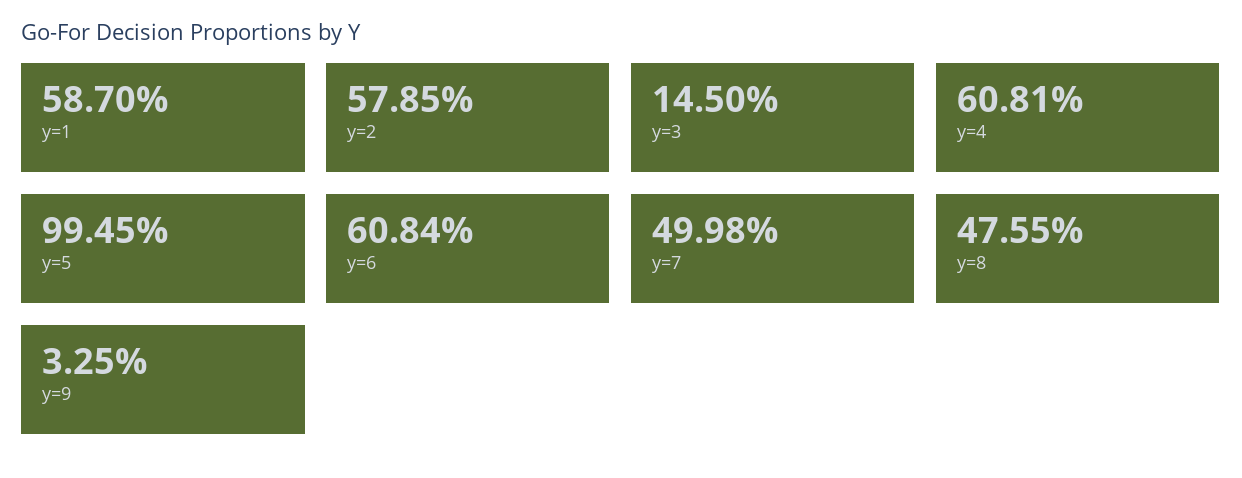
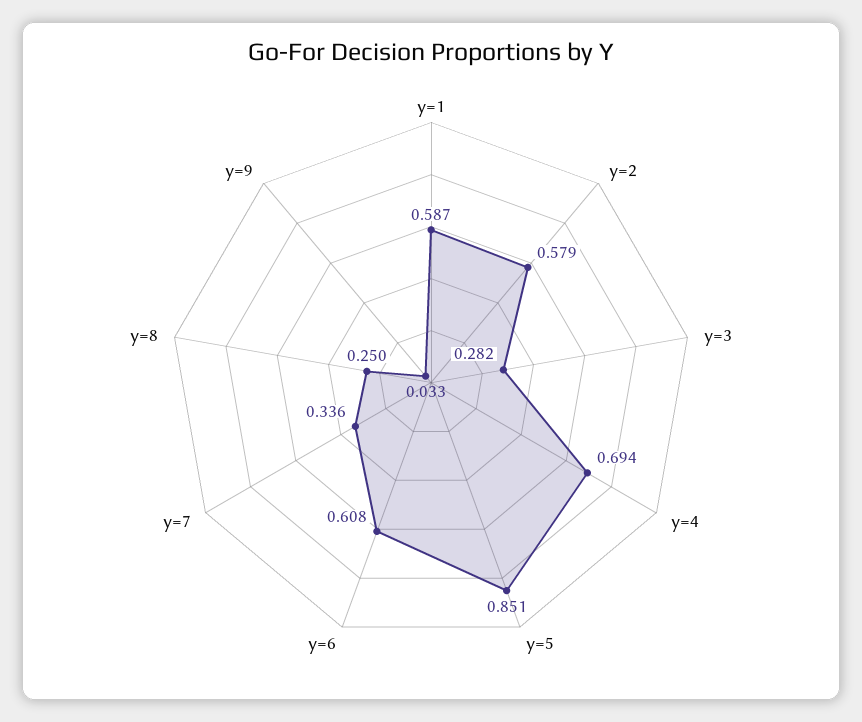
y=3: 0.145 -> 0.282
y=4: 0.6081 -> 0.694
y=5: 0.9945 -> 0.851
y=7: 0.4998 -> 0.336
y=8: 0.4755 -> 0.25

